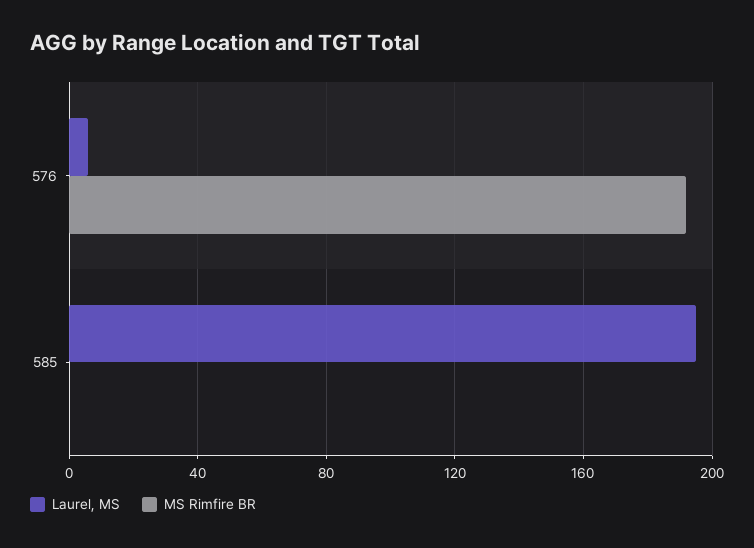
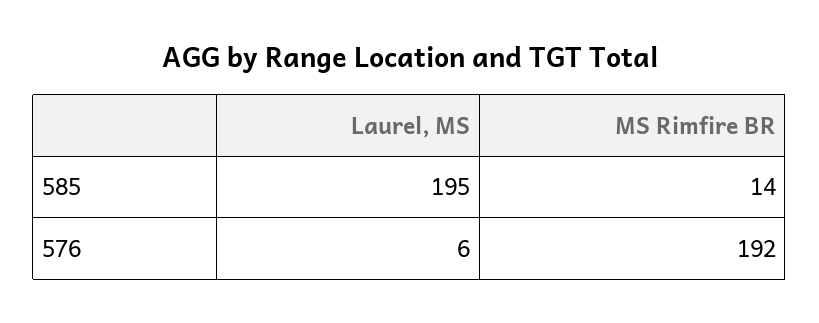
MS Rimfire BR, 585: 0 -> 14

